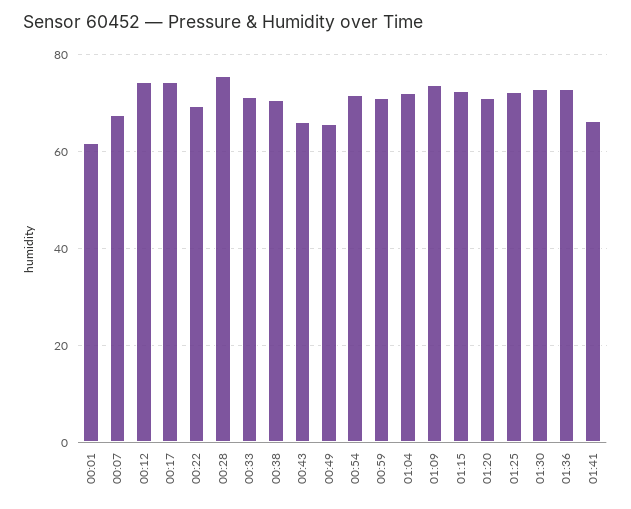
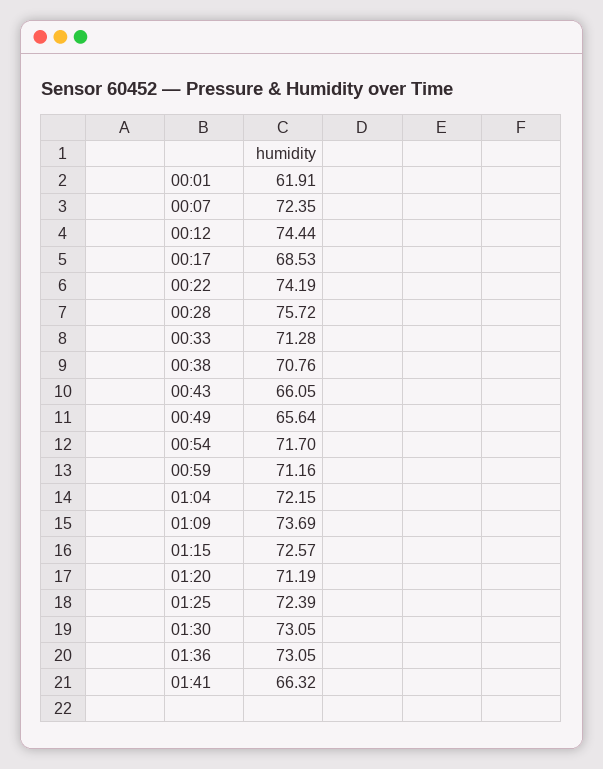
00:07: 68 -> 72.35
00:17: 74 -> 68.53
00:22: 70 -> 74.19

